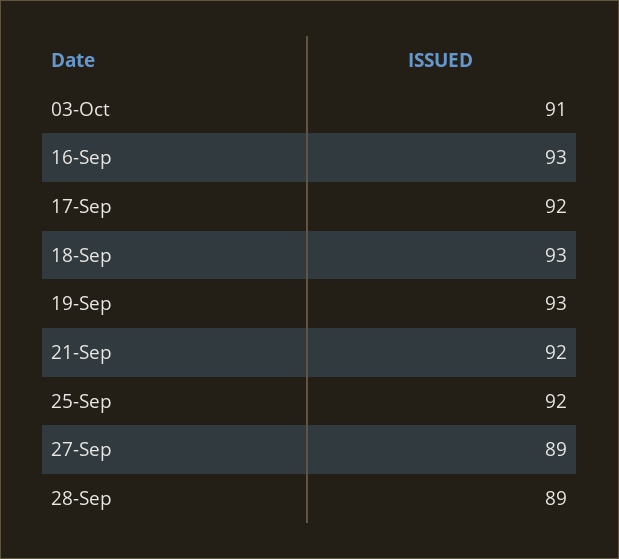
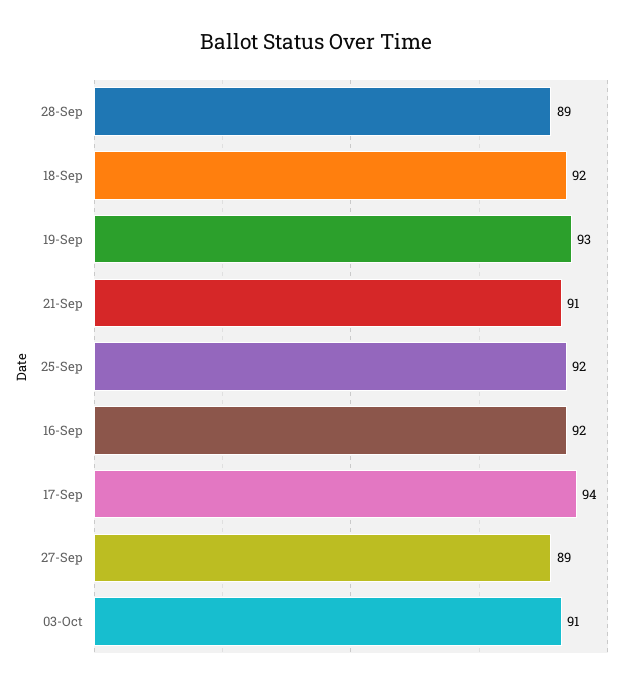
16-Sep: 93 -> 92
17-Sep: 92 -> 94
18-Sep: 93 -> 92
21-Sep: 92 -> 91

